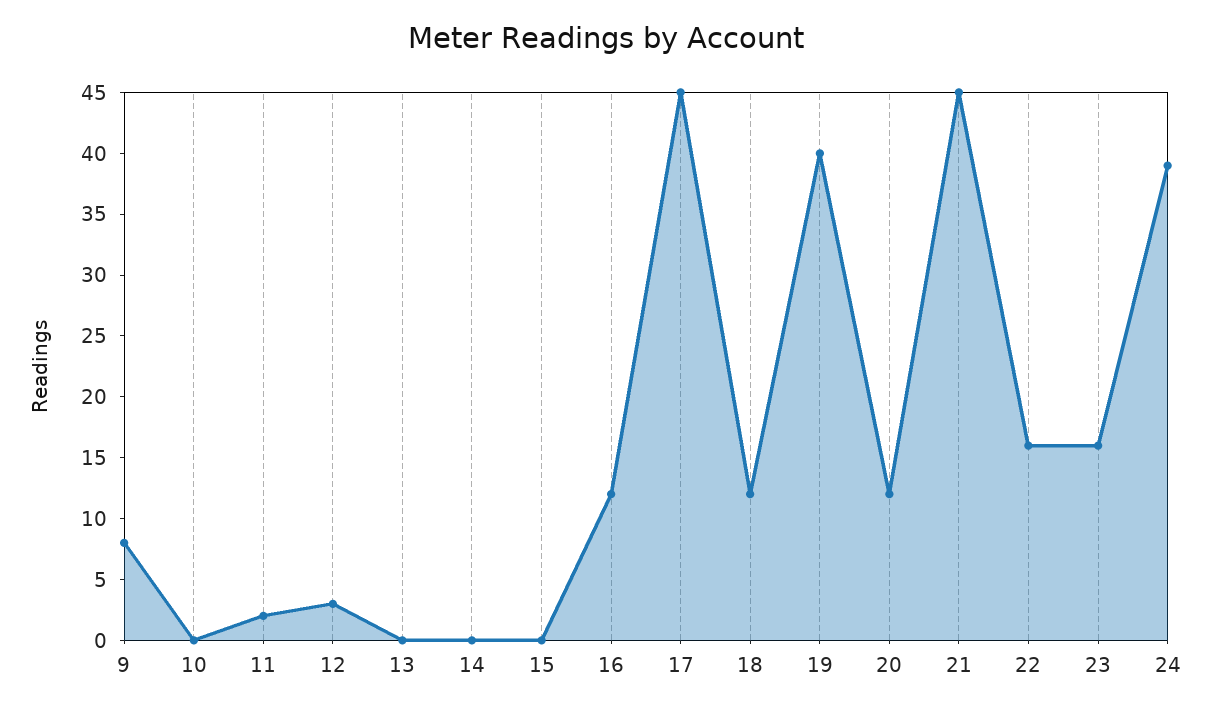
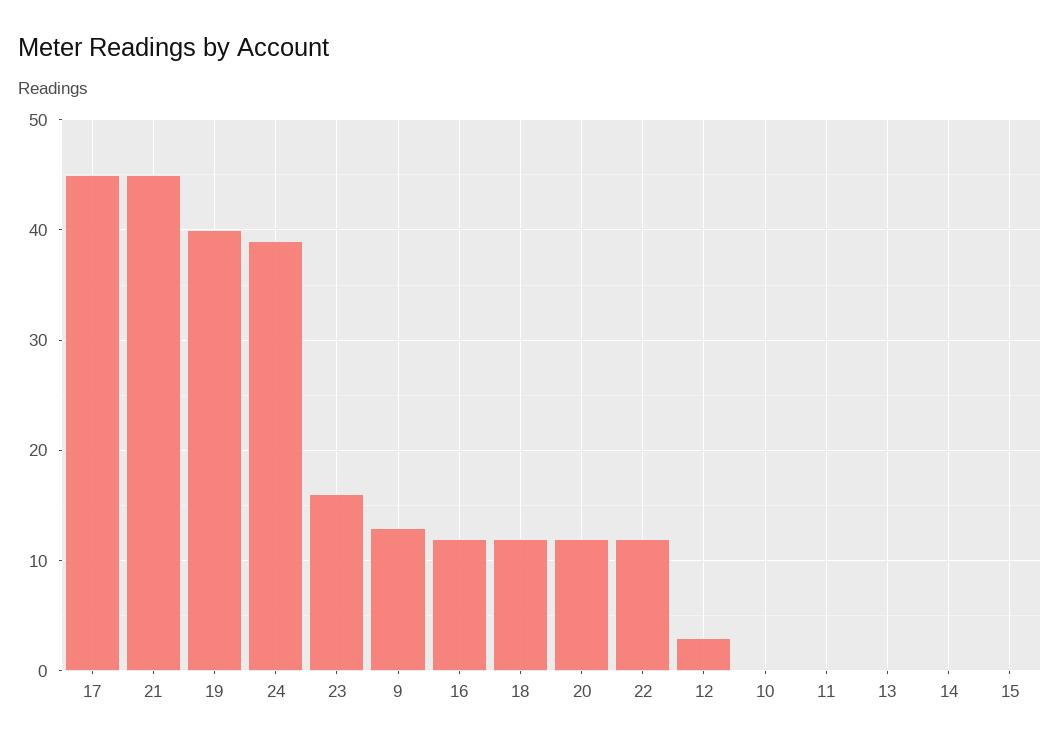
9: 8 -> 13
11: 2 -> 0
22: 16 -> 12

